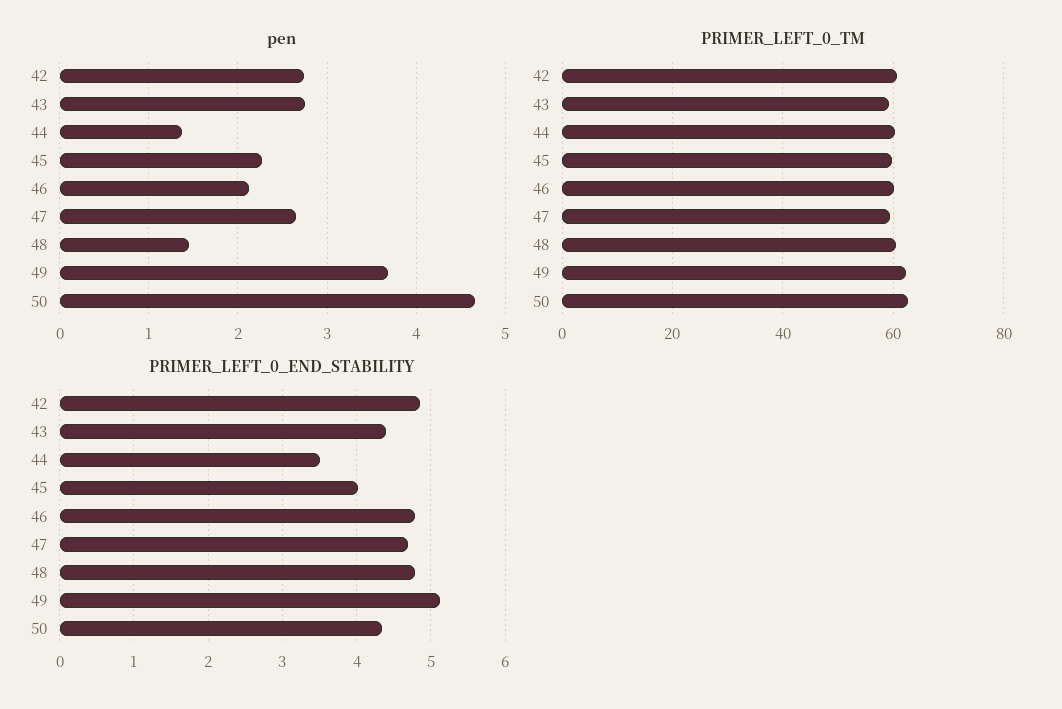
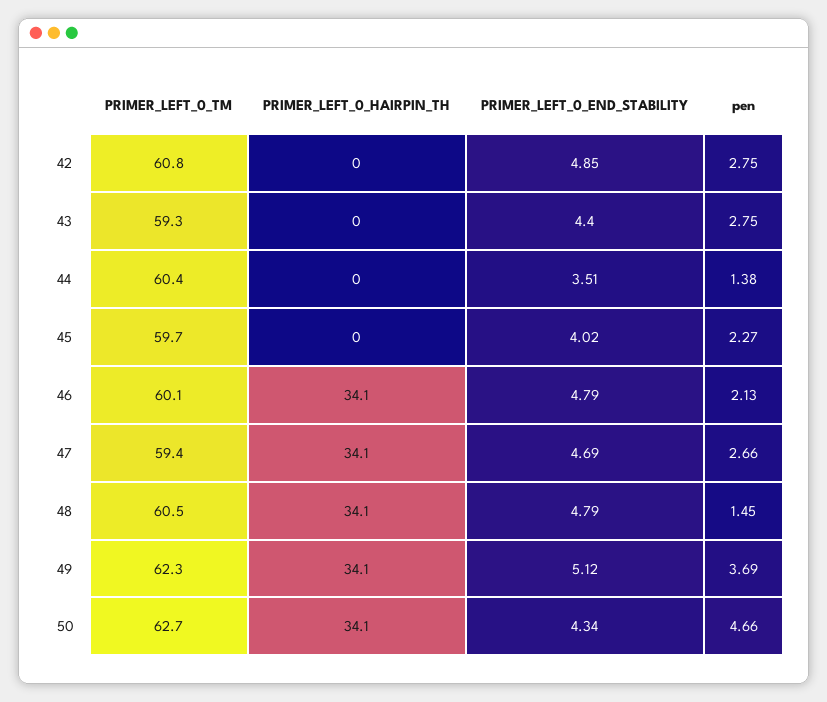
PRIMER_LEFT_0_HAIRPIN_TH, 42: none -> 0
PRIMER_LEFT_0_HAIRPIN_TH, 43: none -> 0
PRIMER_LEFT_0_HAIRPIN_TH, 44: none -> 0
PRIMER_LEFT_0_HAIRPIN_TH, 45: none -> 0
PRIMER_LEFT_0_HAIRPIN_TH, 46: none -> 34.1
PRIMER_LEFT_0_HAIRPIN_TH, 47: none -> 34.1
PRIMER_LEFT_0_HAIRPIN_TH, 48: none -> 34.1
PRIMER_LEFT_0_HAIRPIN_TH, 49: none -> 34.1
PRIMER_LEFT_0_HAIRPIN_TH, 50: none -> 34.1

